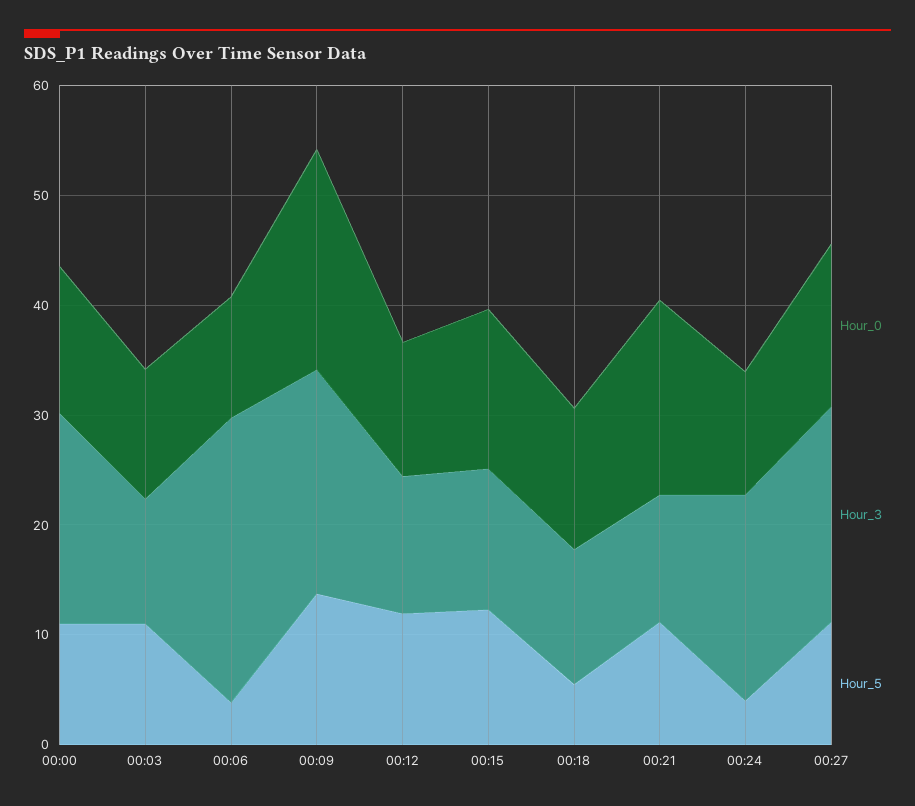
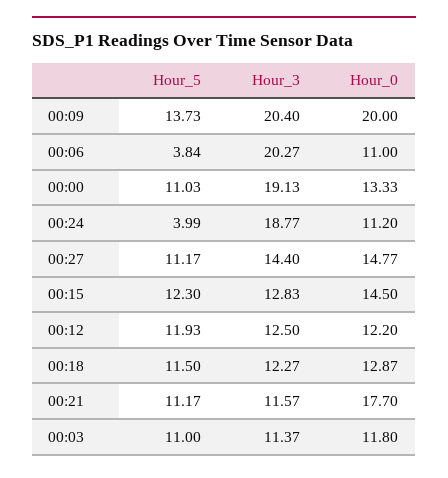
Hour_3, 00:06: 26 -> 20.27
Hour_5, 00:18: 6 -> 11.5
Hour_3, 00:27: 20 -> 14.4

